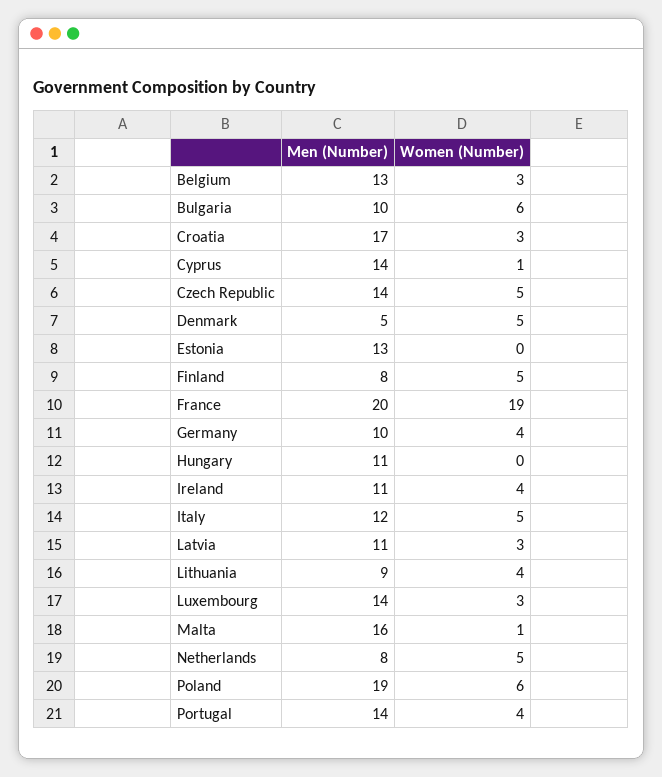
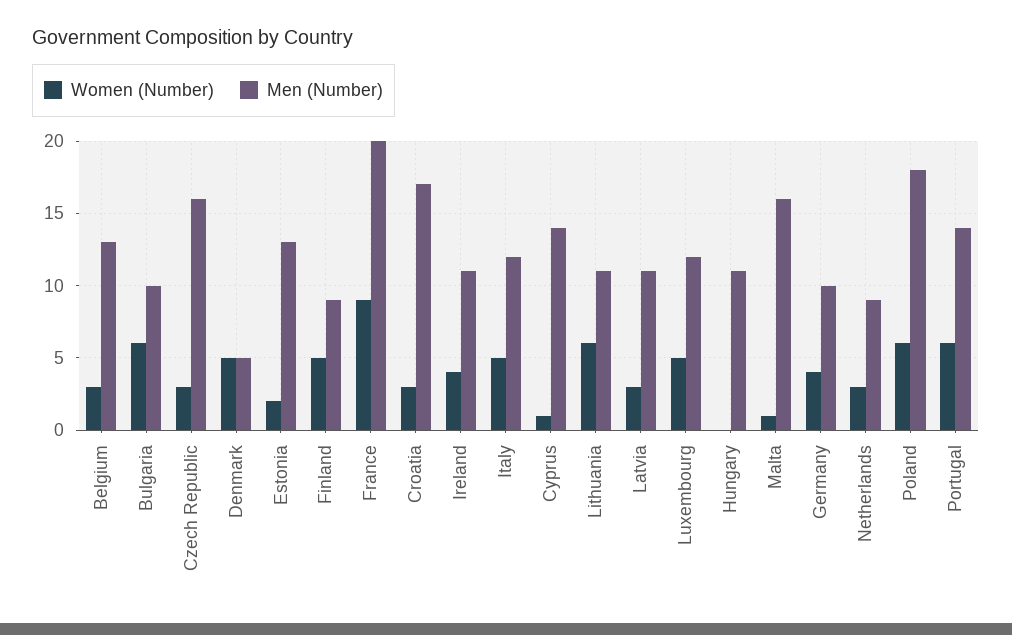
Men (Number), Czech Republic: 14 -> 16
Women (Number), Czech Republic: 5 -> 3
Women (Number), Estonia: 0 -> 2
Men (Number), Finland: 8 -> 9
Women (Number), France: 19 -> 9
Men (Number), Lithuania: 9 -> 11
Women (Number), Lithuania: 4 -> 6
Men (Number), Luxembourg: 14 -> 12
Women (Number), Luxembourg: 3 -> 5
Men (Number), Netherlands: 8 -> 9
Women (Number), Netherlands: 5 -> 3
Men (Number), Poland: 19 -> 18
Women (Number), Portugal: 4 -> 6

